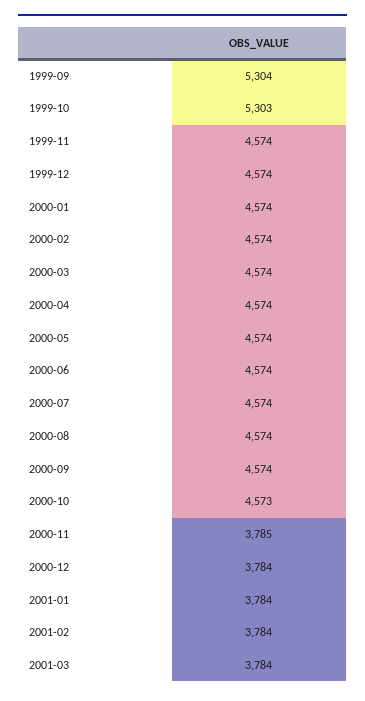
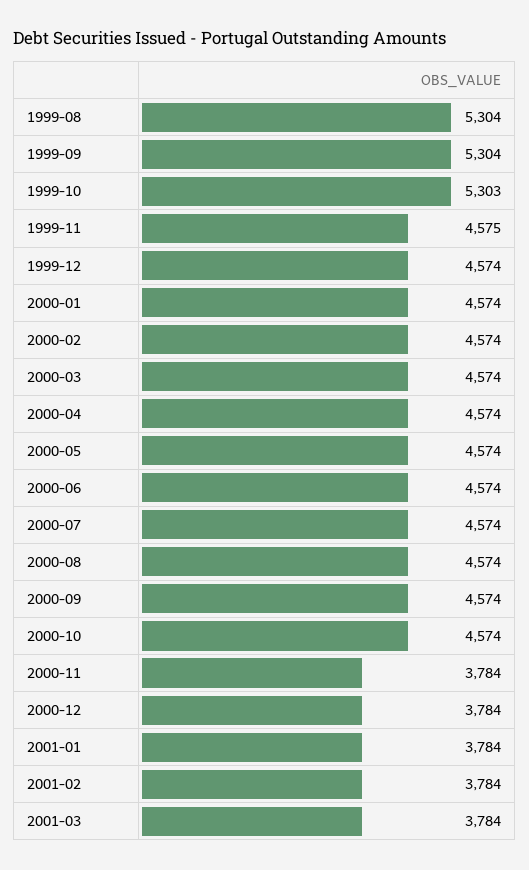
1999-11: 4574 -> 4575
2000-10: 4573 -> 4574
2000-11: 3785 -> 3784
1999-08: none -> 5304

